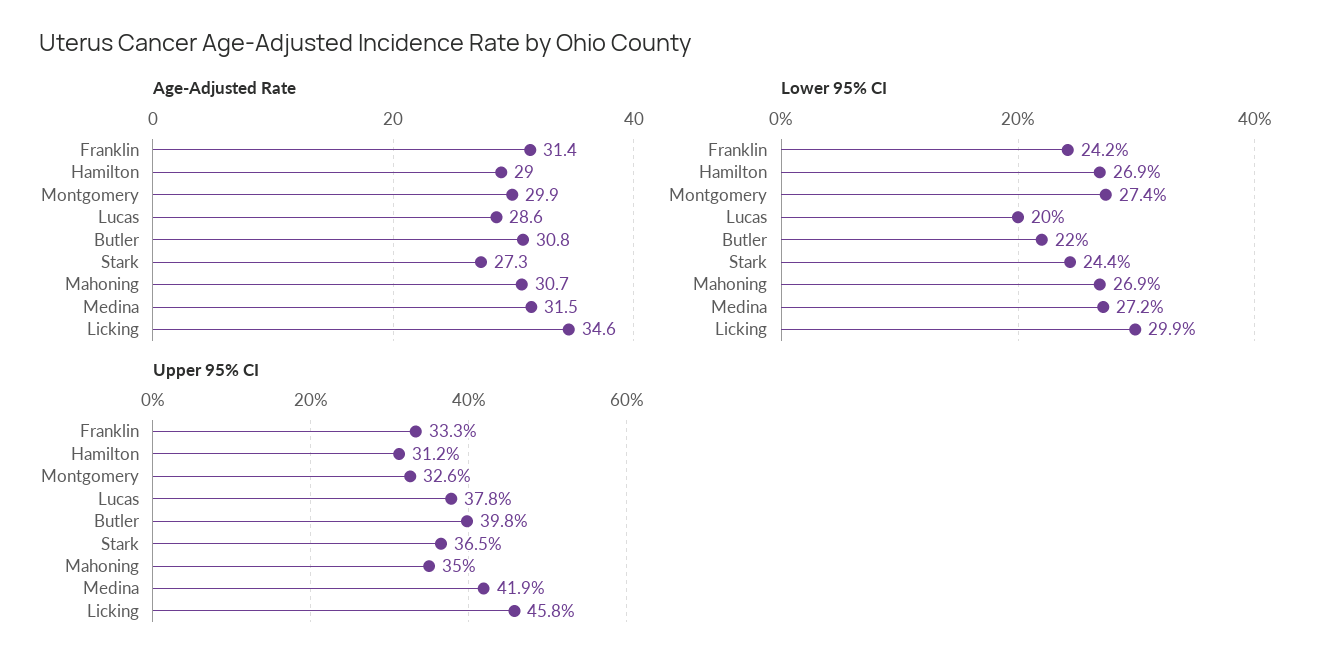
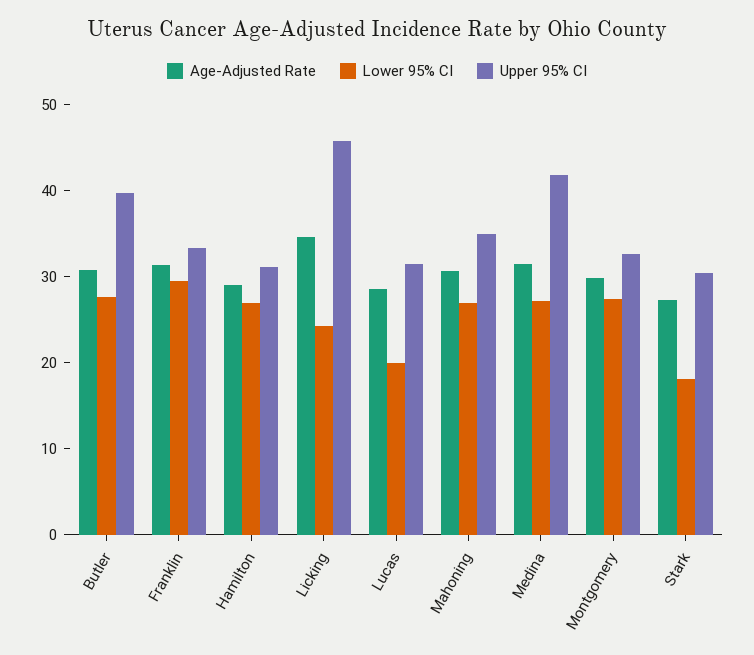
Lower 95% CI, Franklin: 24.2 -> 30
Lower 95% CI, Butler: 22 -> 28
Lower 95% CI, Stark: 24.4 -> 18
Lower 95% CI, Licking: 29.9 -> 24
Upper 95% CI, Lucas: 37.8 -> 32
Upper 95% CI, Stark: 36.5 -> 30

